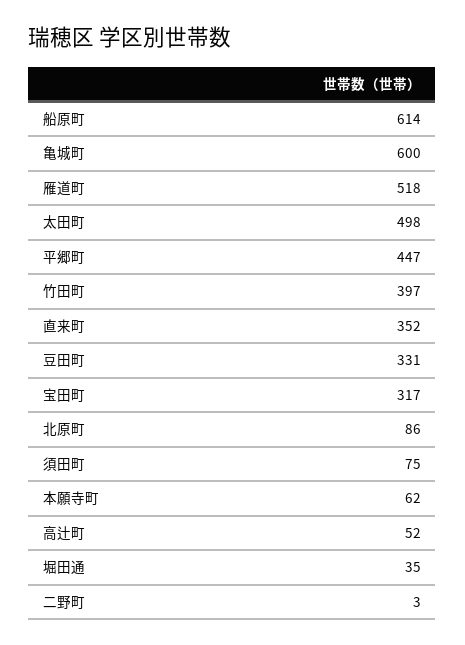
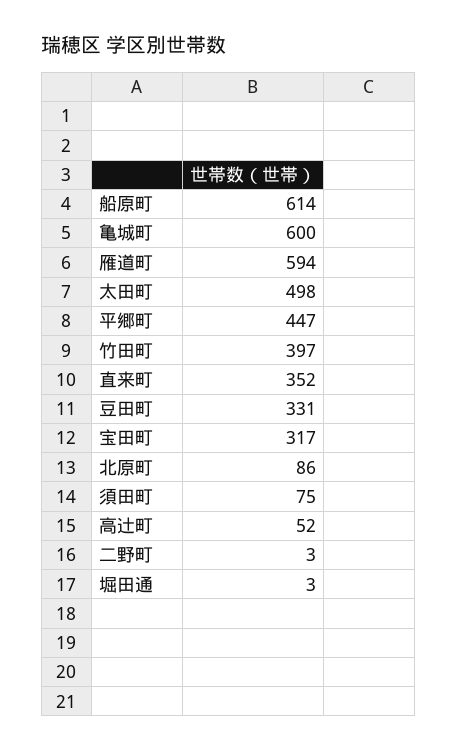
雁道町: 518 -> 594
本願寺町: 62 -> none
堀田通: 35 -> 3

